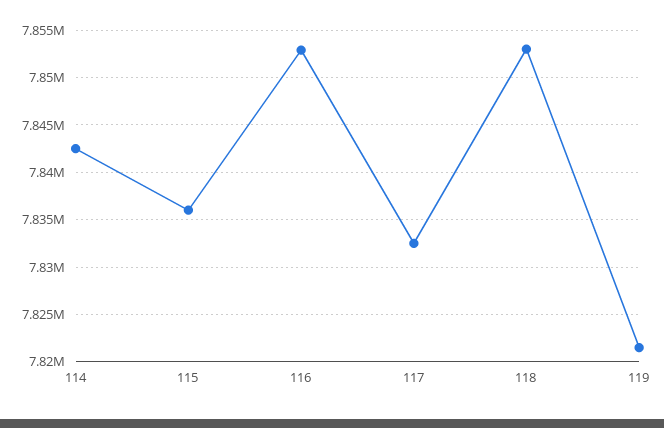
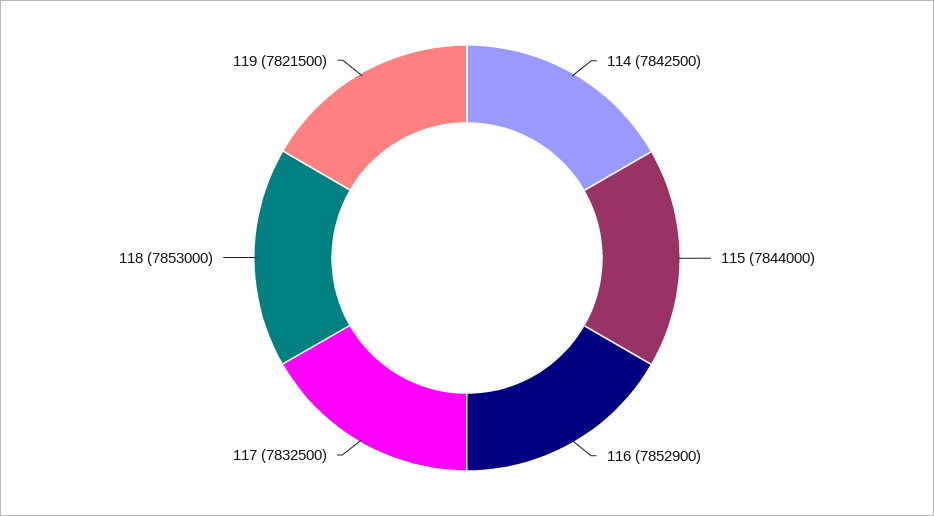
115: 7836000 -> 7844000

